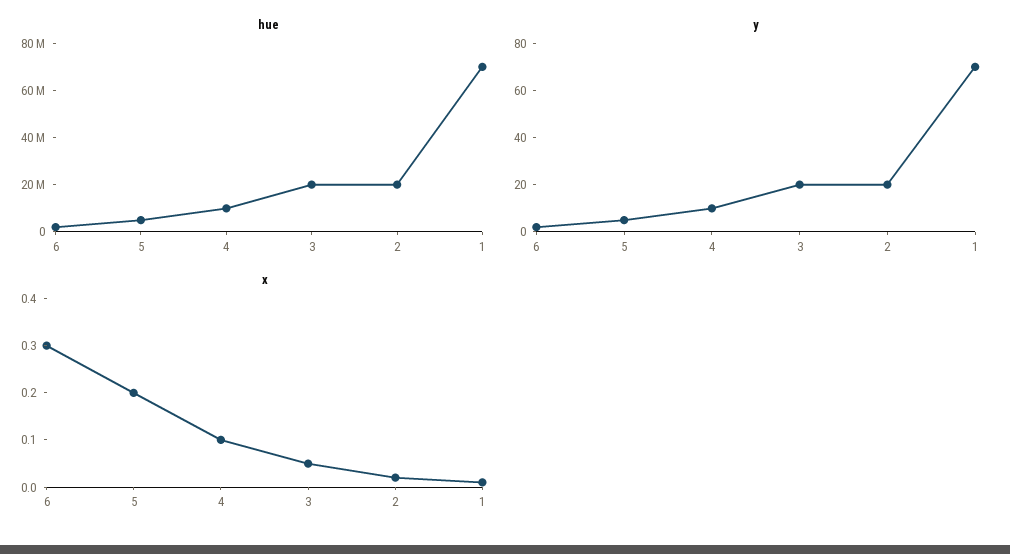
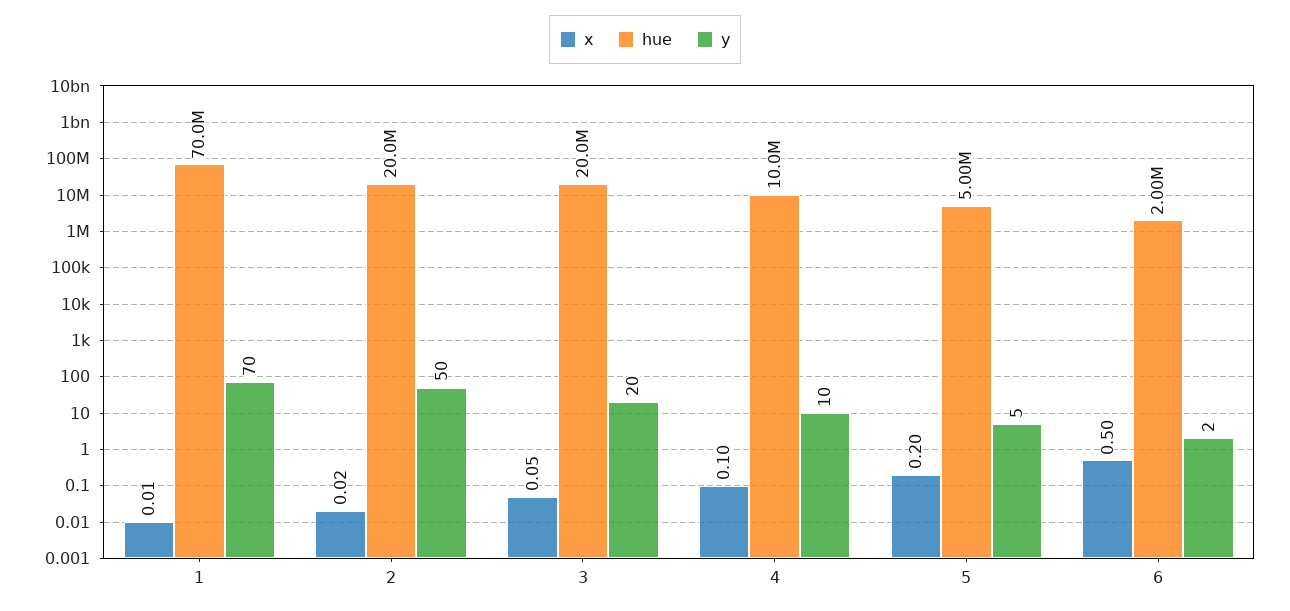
y, 2: 20 -> 50
x, 6: 0.3 -> 0.5

